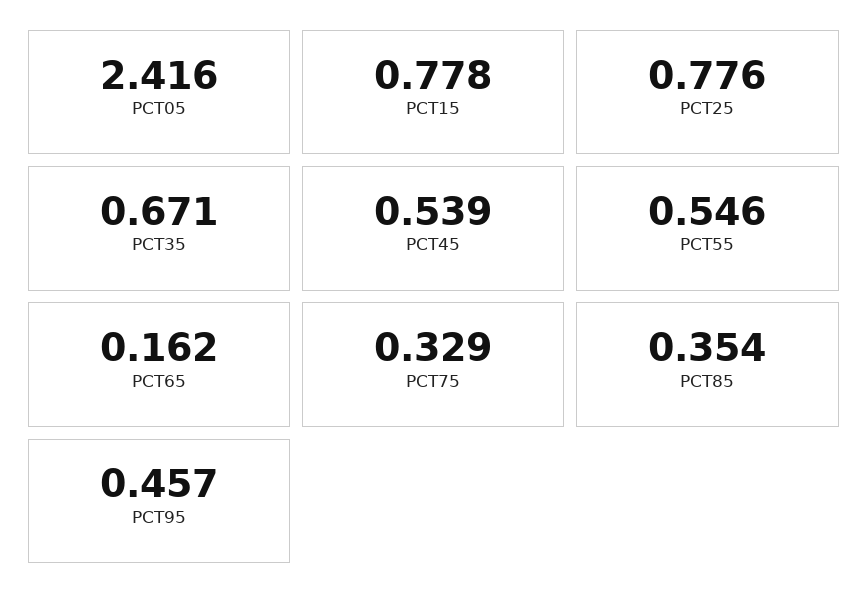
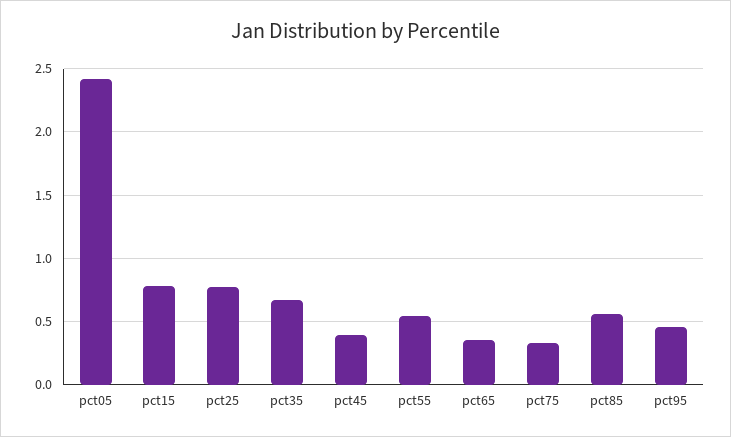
PCT45: 0.539 -> 0.4
PCT65: 0.162 -> 0.35
PCT85: 0.354 -> 0.55

